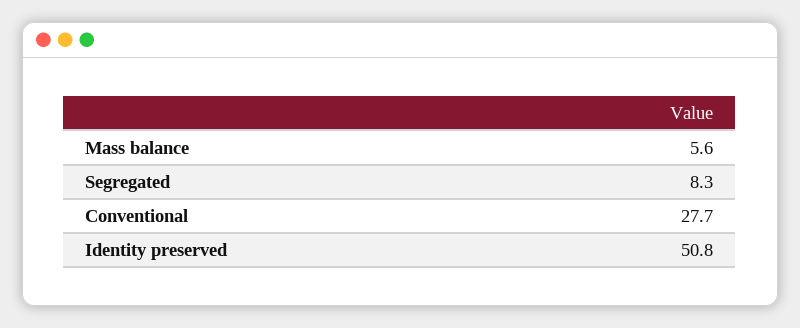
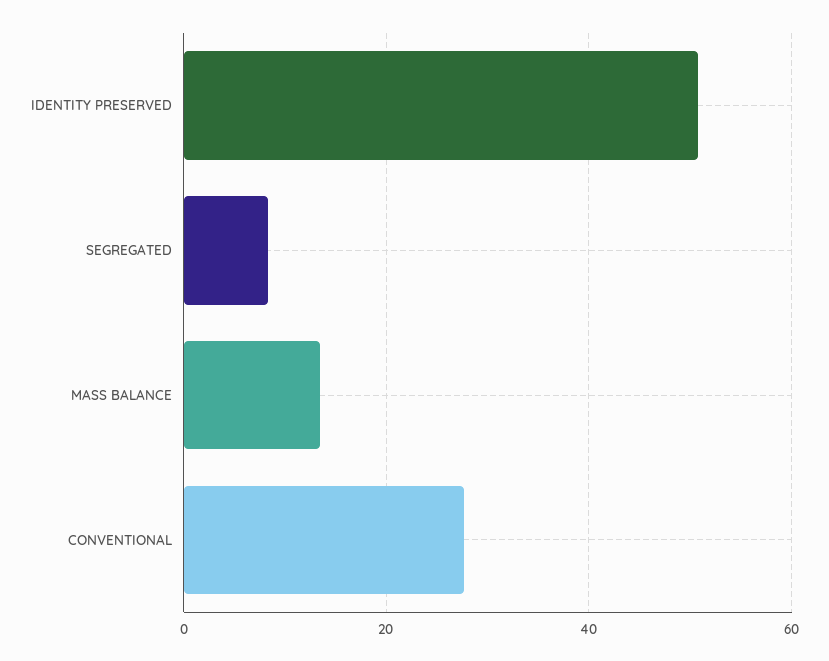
Mass balance: 5.6 -> 14

